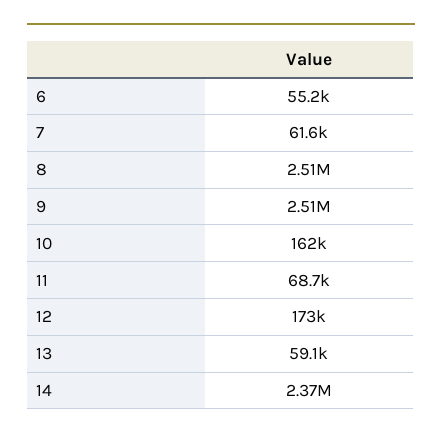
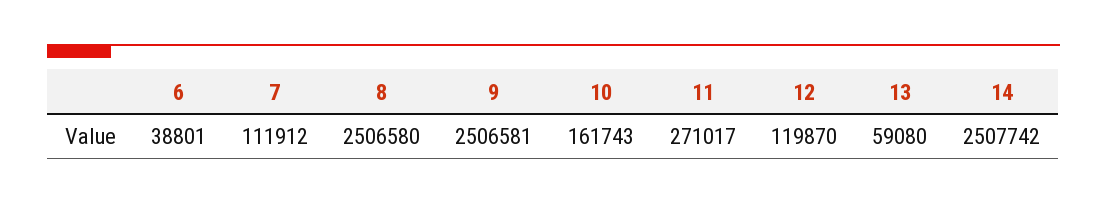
6: 55200 -> 38801
7: 61600 -> 111912
11: 68700 -> 271017
12: 173000 -> 119870
14: 2370000 -> 2507742

